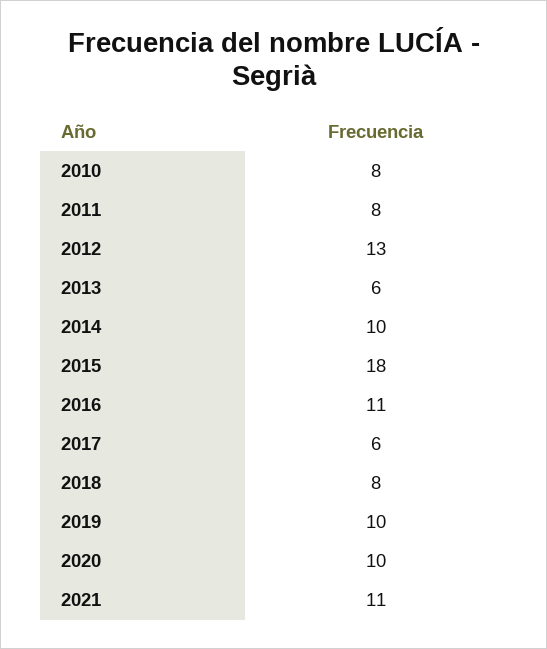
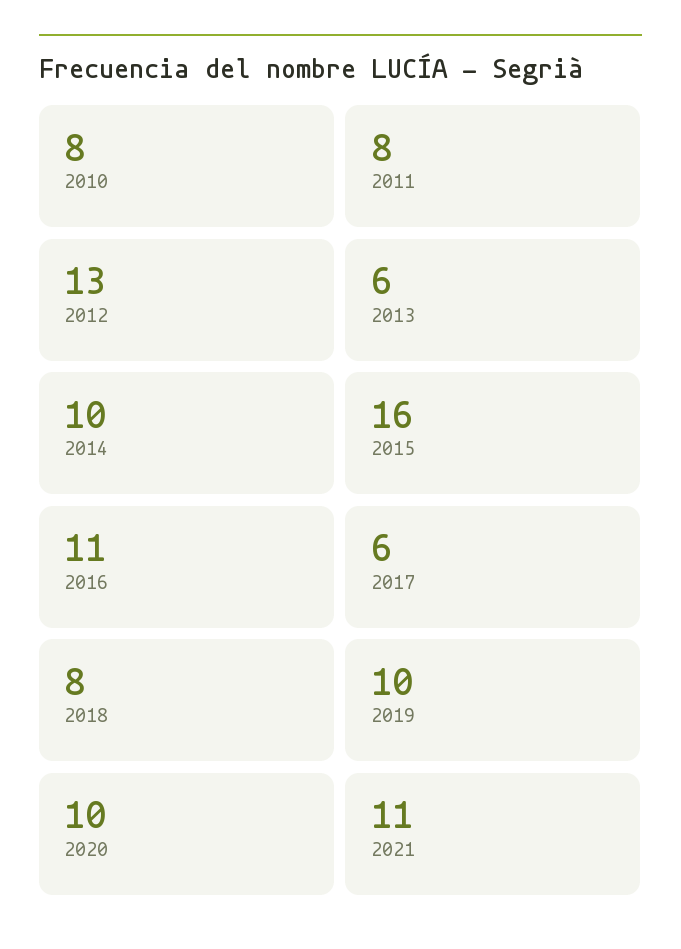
2015: 18 -> 16

